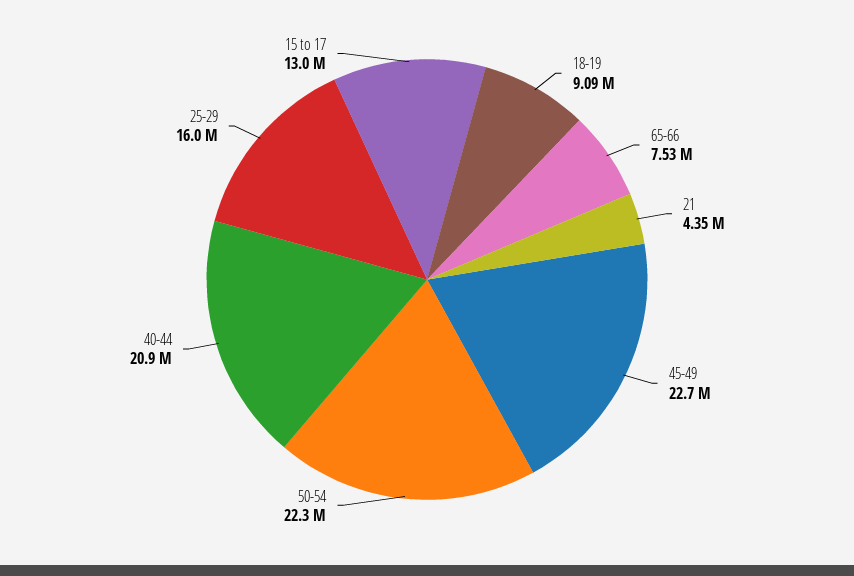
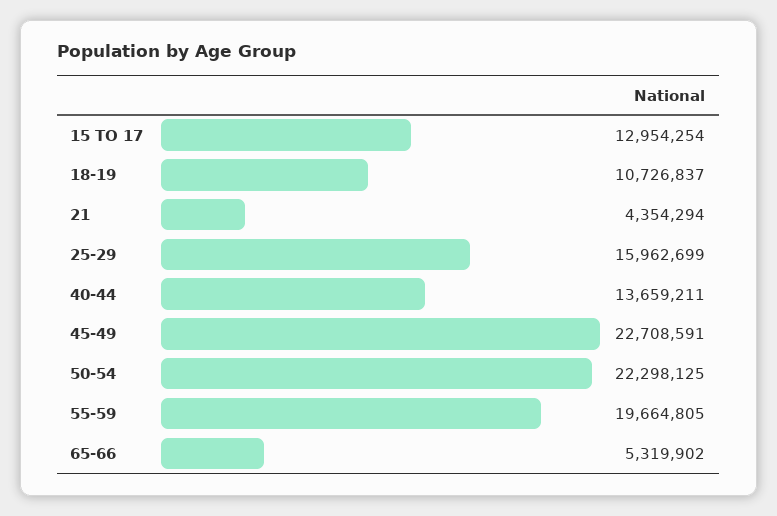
18-19: 9090000 -> 10726837
65-66: 7530000 -> 5319902
40-44: 20900000 -> 13659211
55-59: none -> 19664805

